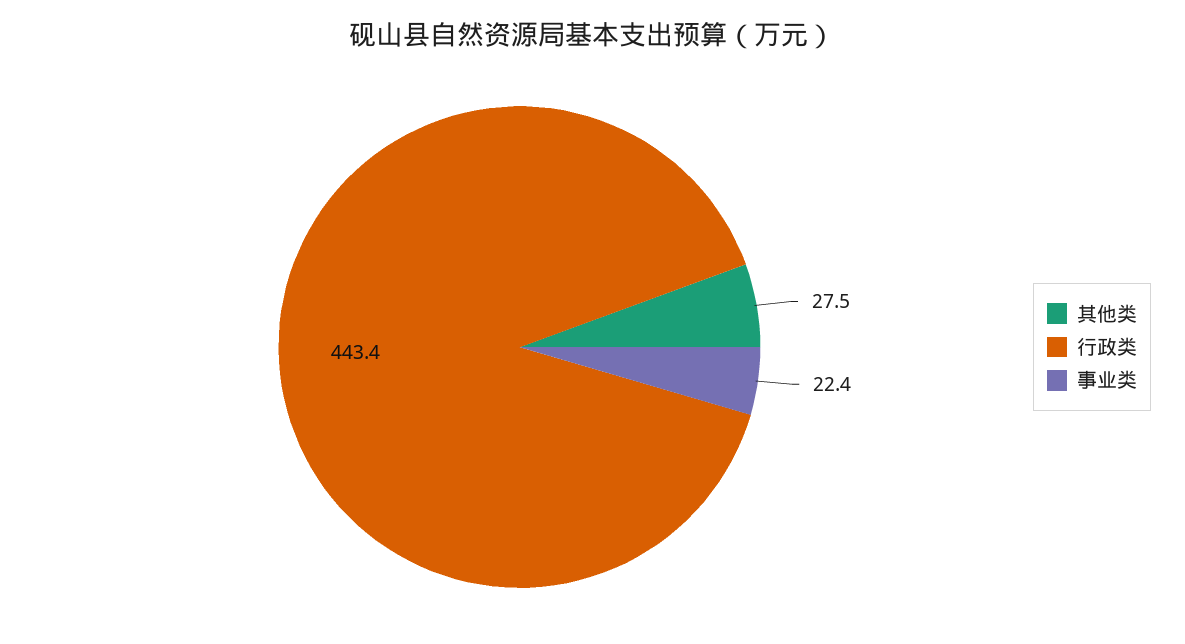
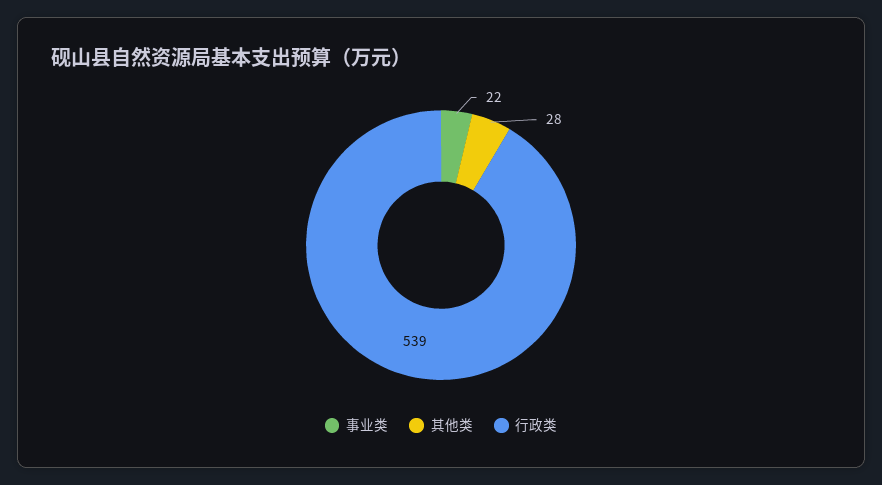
行政类: 443.4 -> 539

